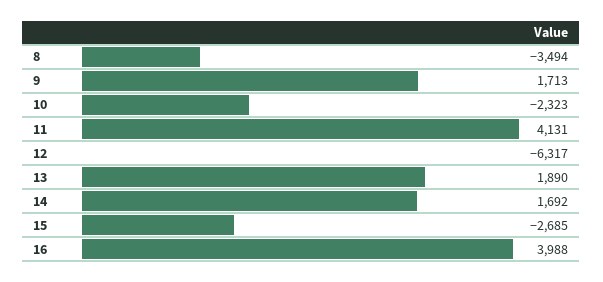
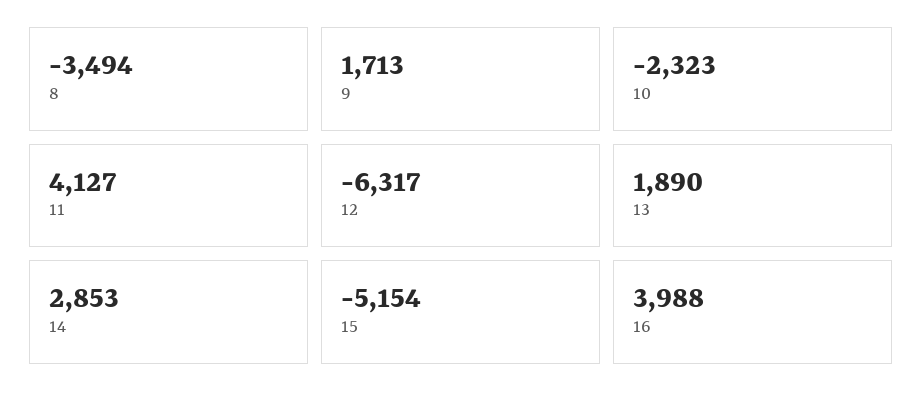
11: 4131 -> 4127
14: 1692 -> 2853
15: -2685 -> -5154

